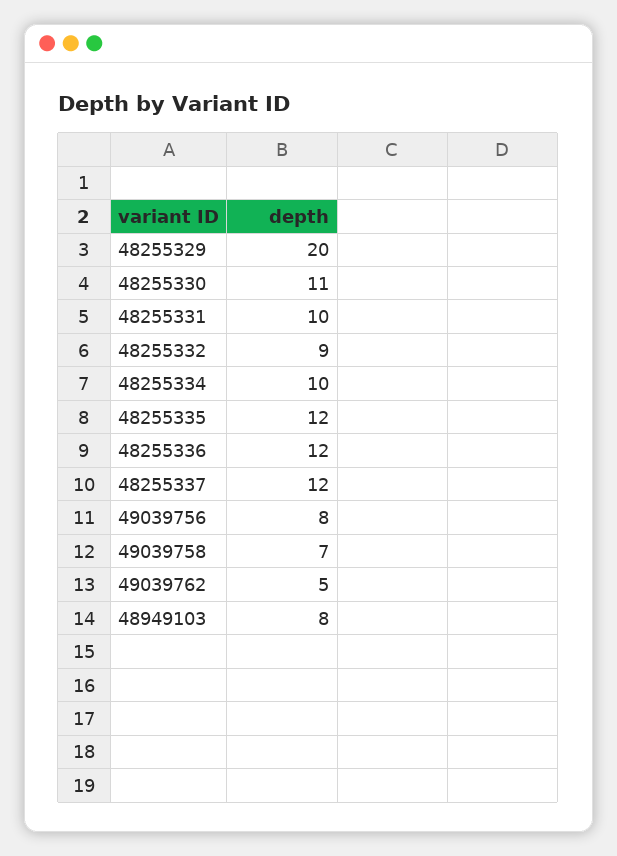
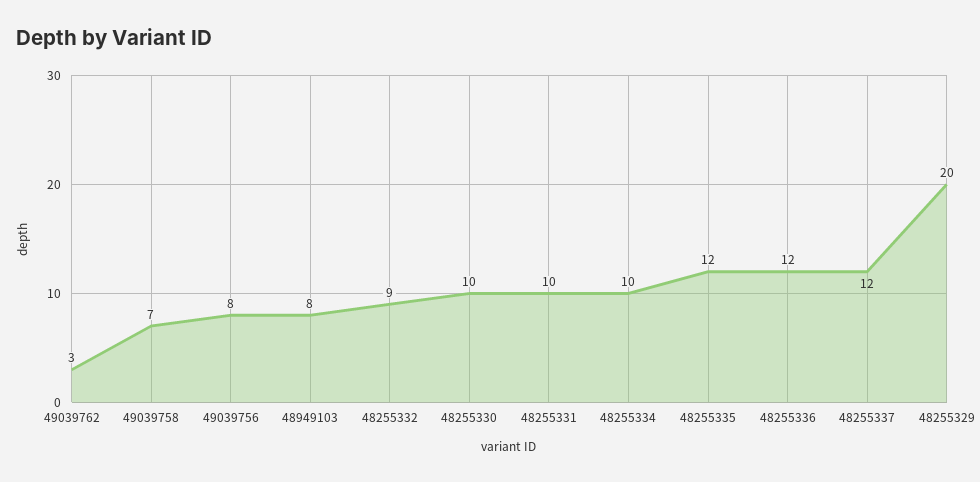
48255330: 11 -> 10
49039762: 5 -> 3

